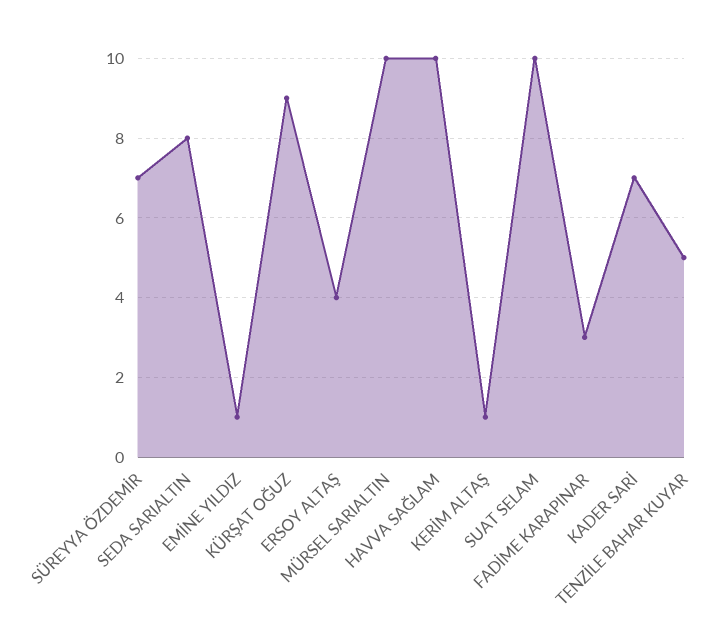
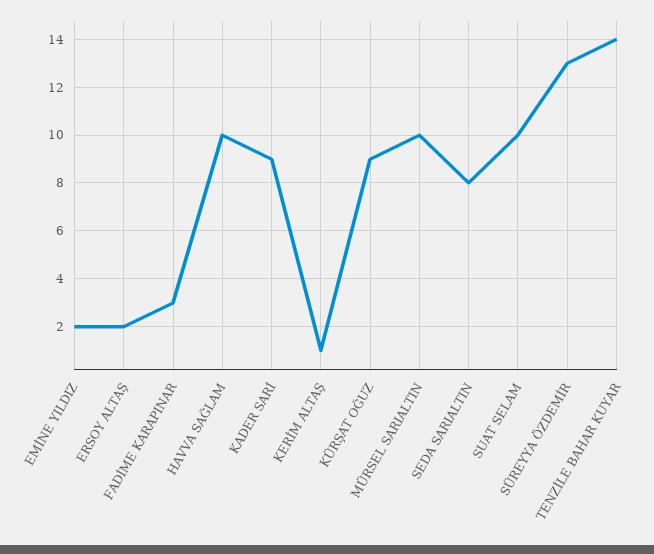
SÜREYYA ÖZDEMİR: 7 -> 13
EMİNE YILDIZ: 1 -> 2
ERSOY ALTAŞ: 4 -> 2
KADER SARİ: 7 -> 9
TENZİLE BAHAR KUYAR: 5 -> 14

